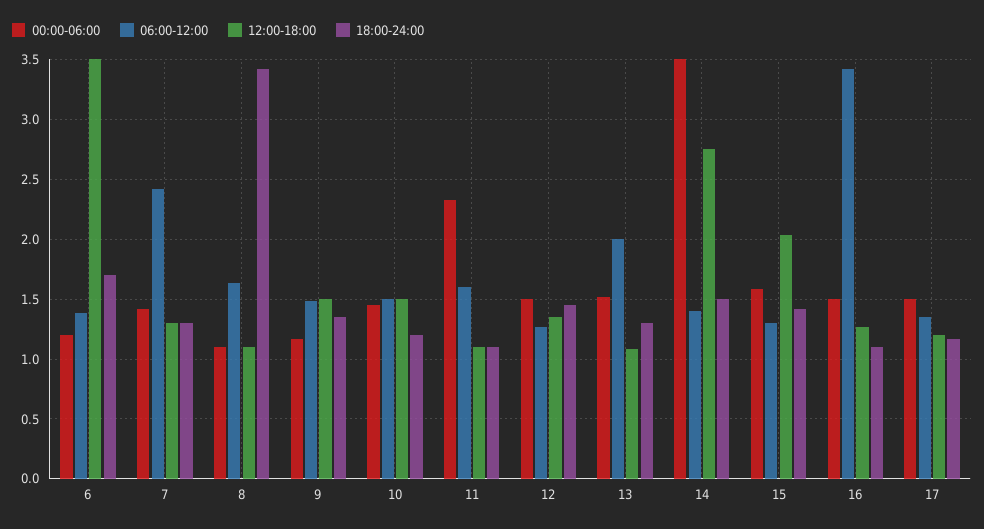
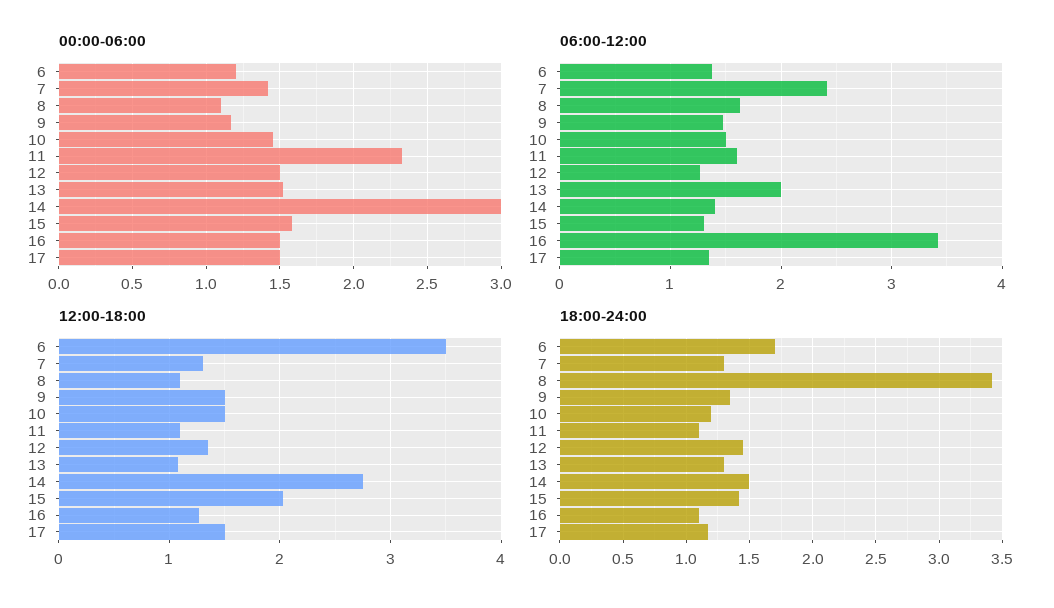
00:00-06:00, 14: 3.5 -> 3
12:00-18:00, 17: 1.2 -> 1.5

